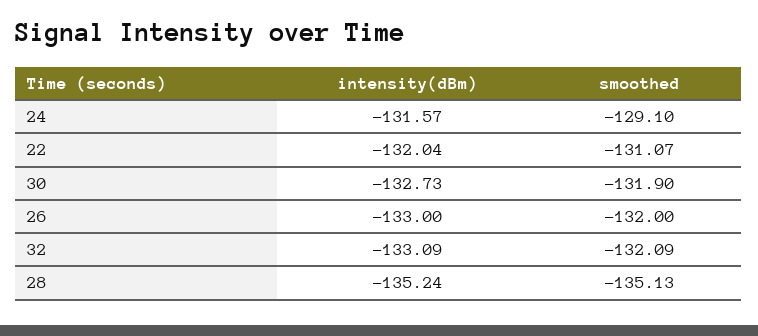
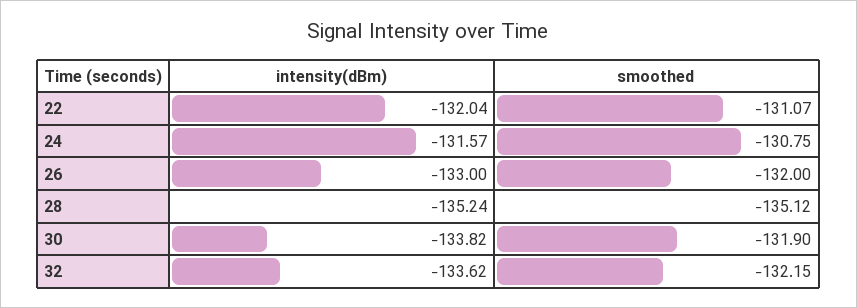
smoothed, 24: -129.1 -> -130.75
intensity(dBm), 30: -132.73 -> -133.82
intensity(dBm), 32: -133.09 -> -133.62
smoothed, 32: -132.09 -> -132.15
smoothed, 28: -135.13 -> -135.12

